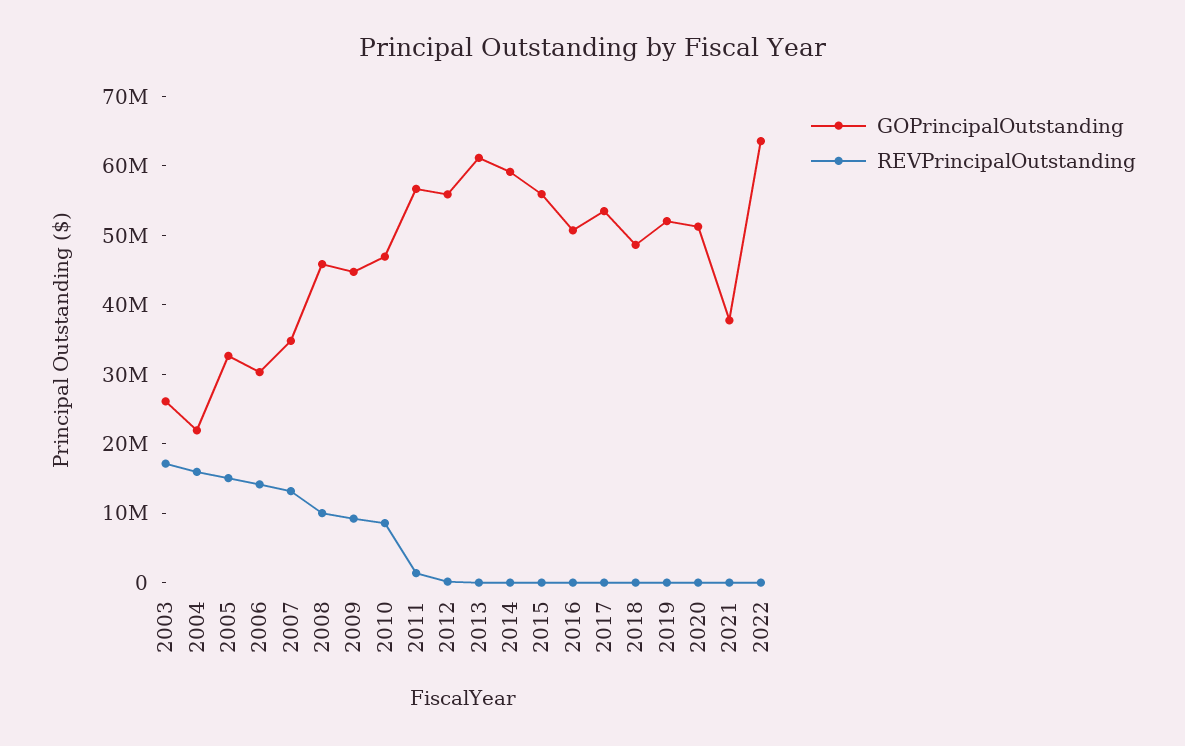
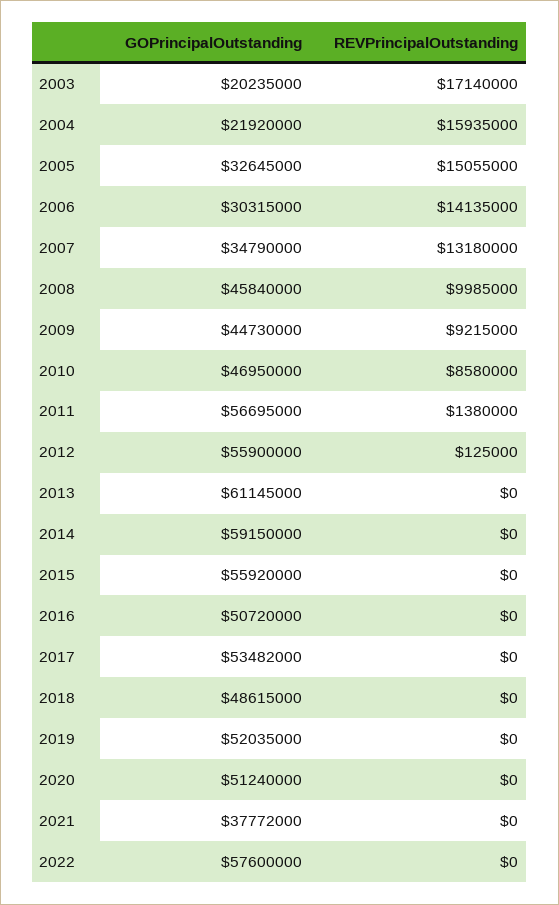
GOPrincipalOutstanding, 2003: 26000000 -> 20235000
GOPrincipalOutstanding, 2022: 64000000 -> 57600000

